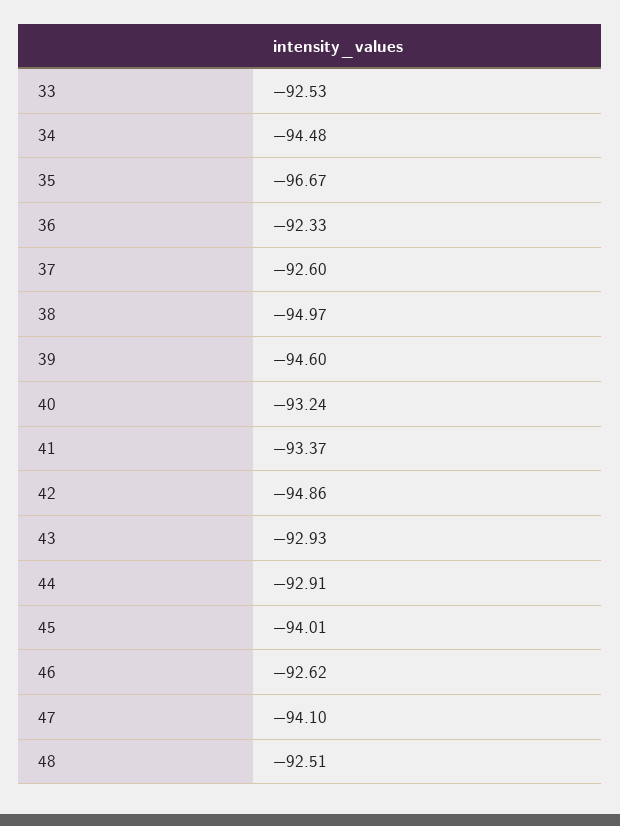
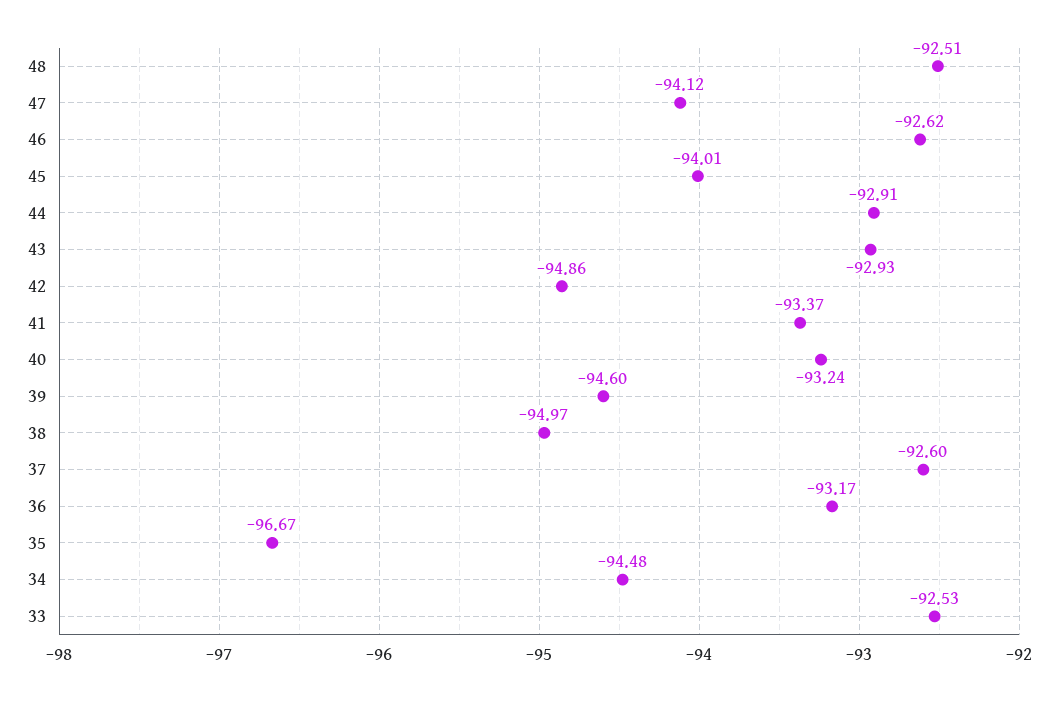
36: -92.33 -> -93.17
47: -94.1 -> -94.12

